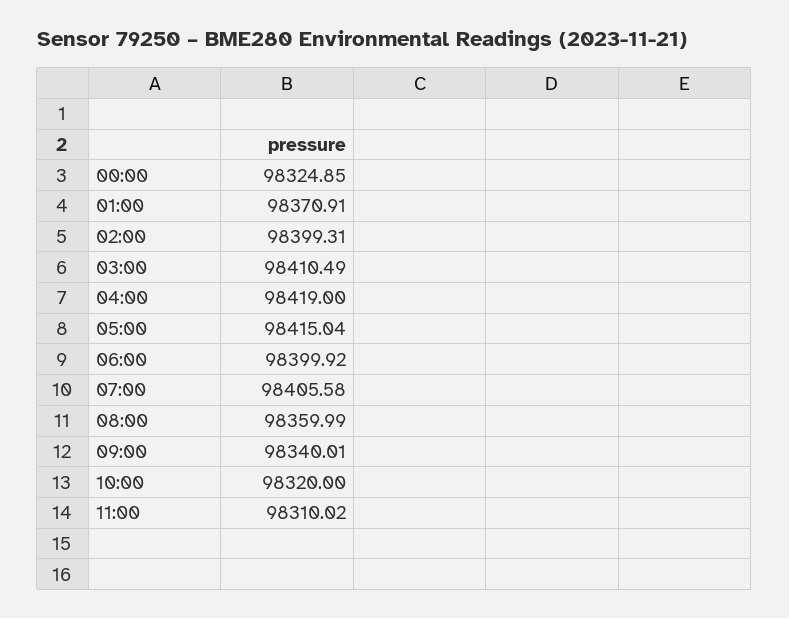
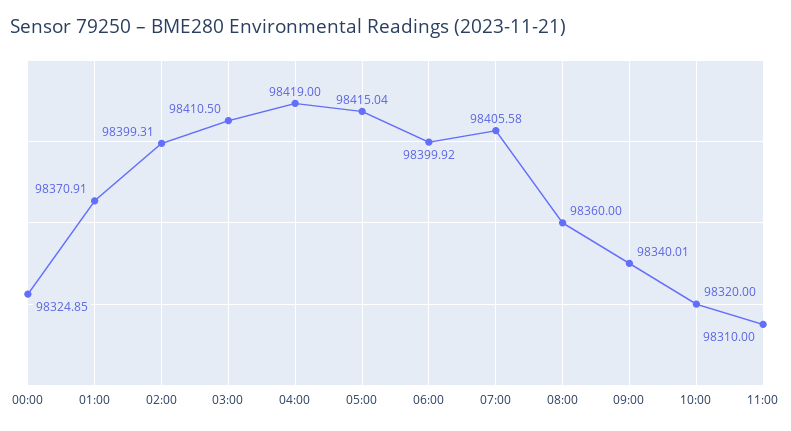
03:00: 98410.49 -> 98410.5
08:00: 98359.99 -> 98360
11:00: 98310.02 -> 98310

